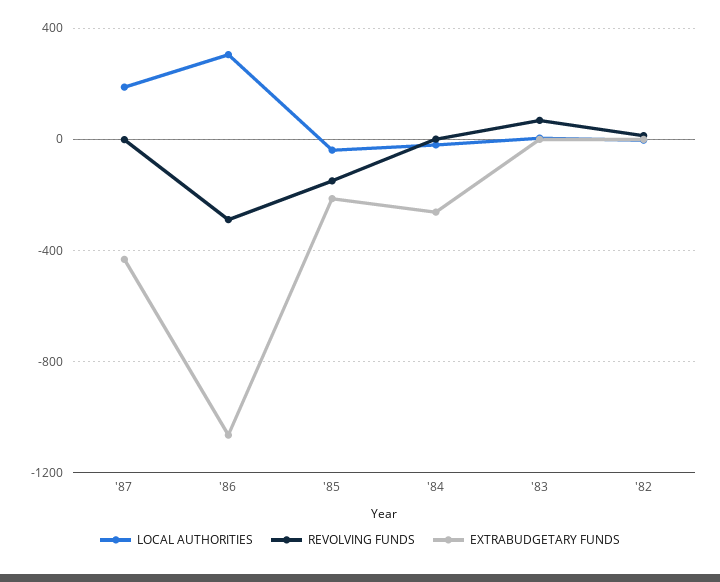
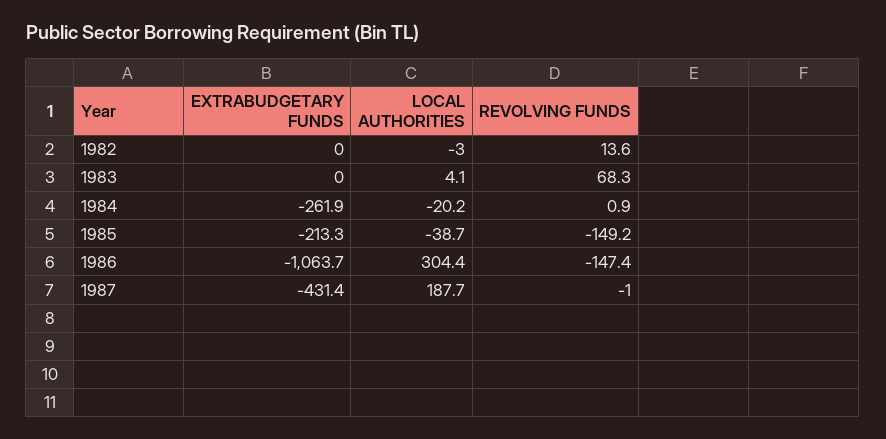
REVOLVING FUNDS, '86: -300 -> -147.4

